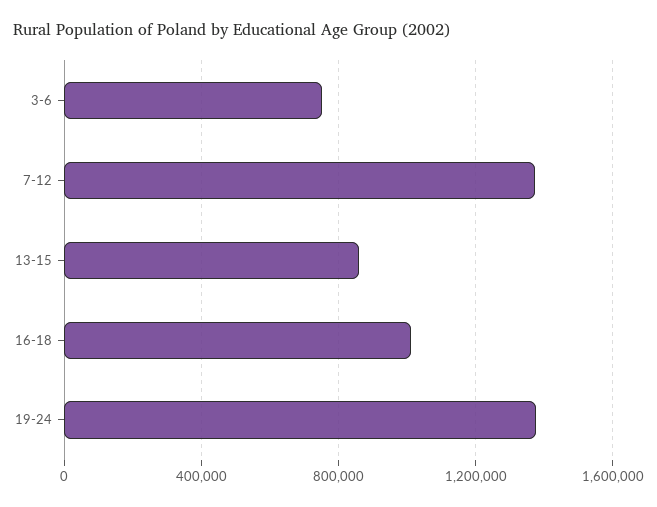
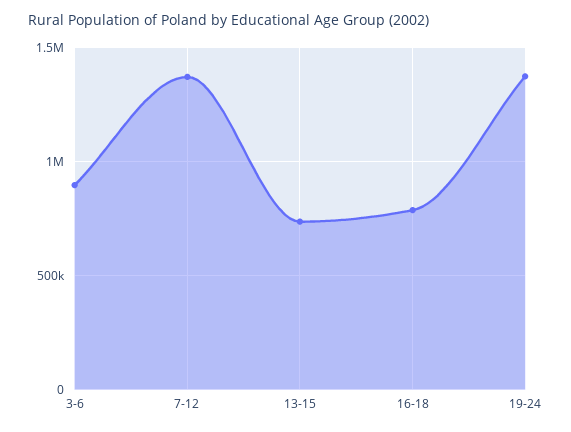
3-6: 750000 -> 900000
13-15: 850000 -> 750000
16-18: 1000000 -> 800000

